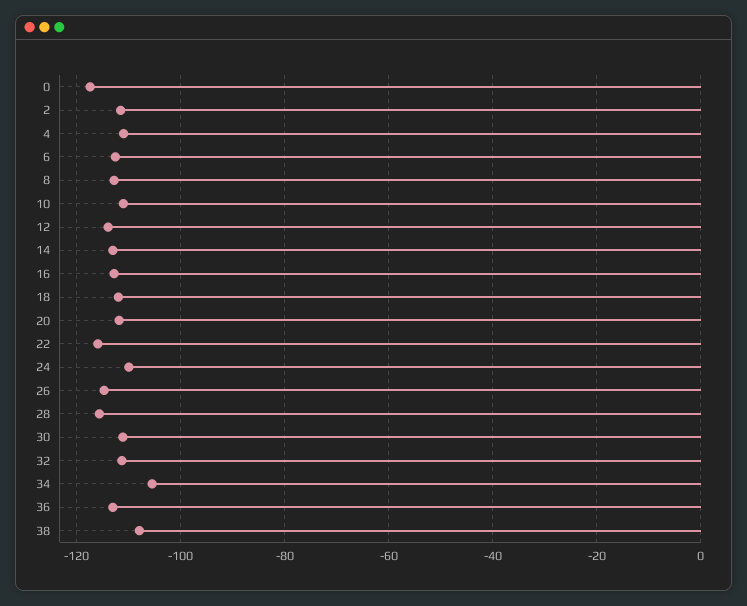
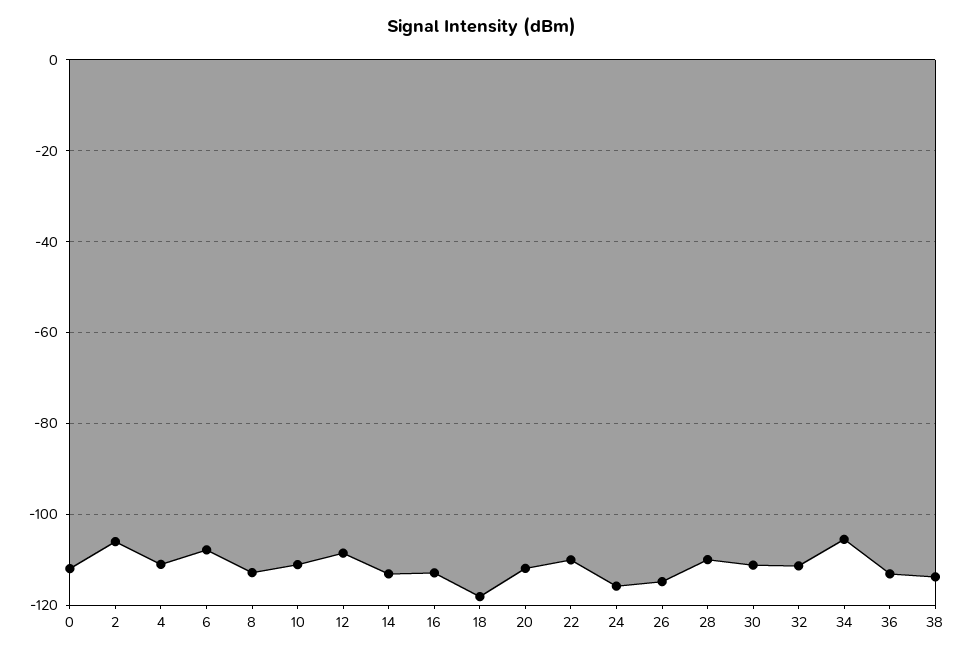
0: -118 -> -112
2: -112 -> -106
6: -112 -> -108
12: -114 -> -108
18: -112 -> -118
22: -116 -> -110
24: -110 -> -116
28: -116 -> -110
38: -108 -> -114

